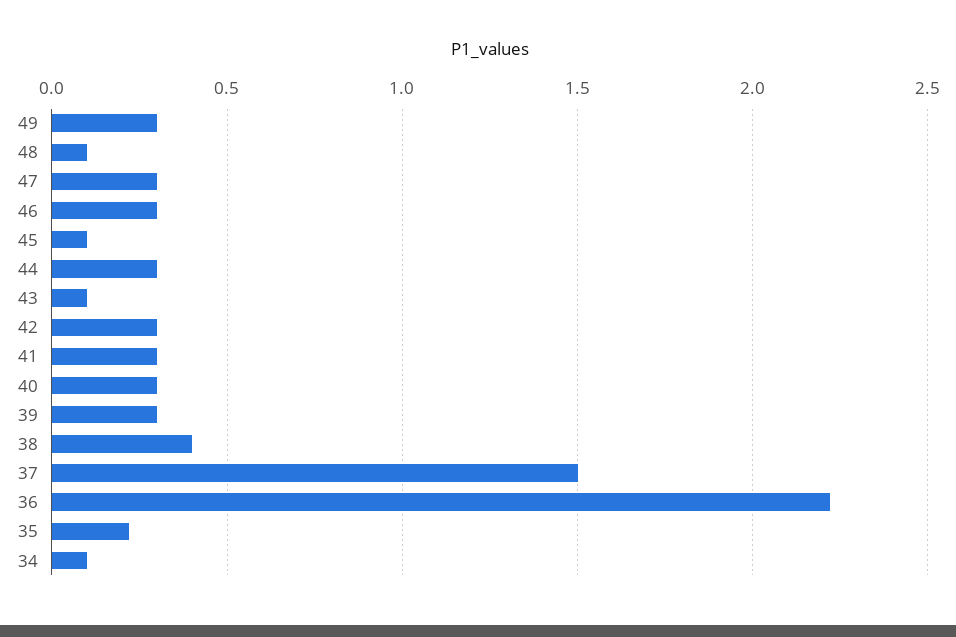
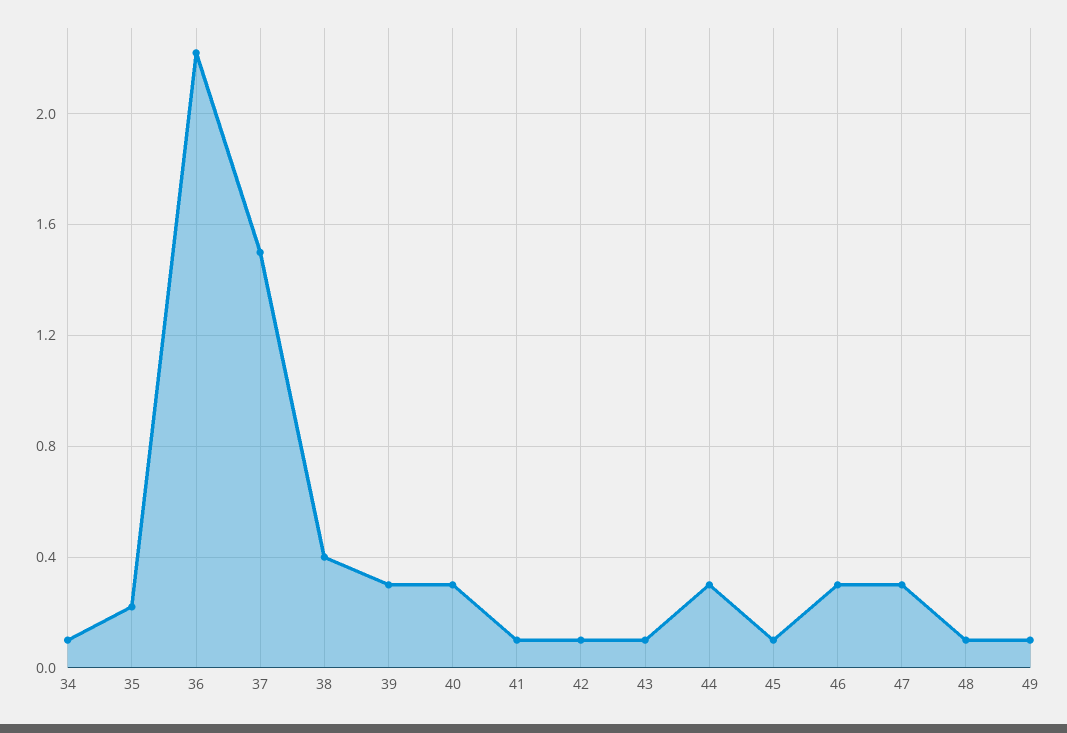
49: 0.3 -> 0.1
42: 0.3 -> 0.1
41: 0.3 -> 0.1

